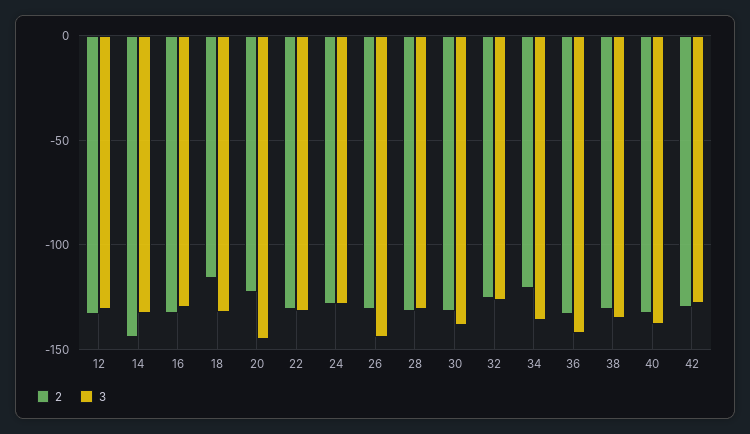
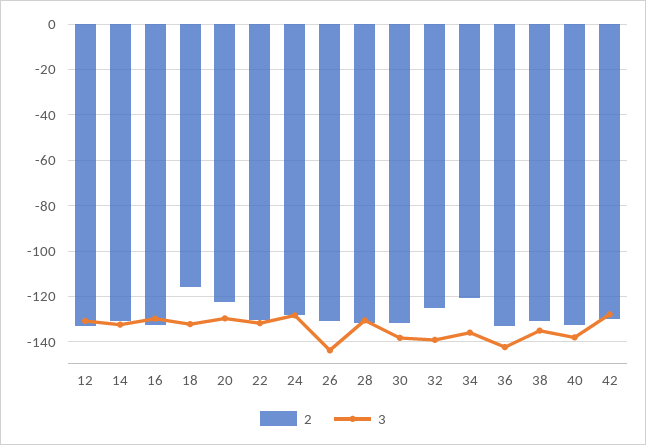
2, 14: -145 -> -130
3, 20: -145 -> -130
3, 32: -125 -> -140

